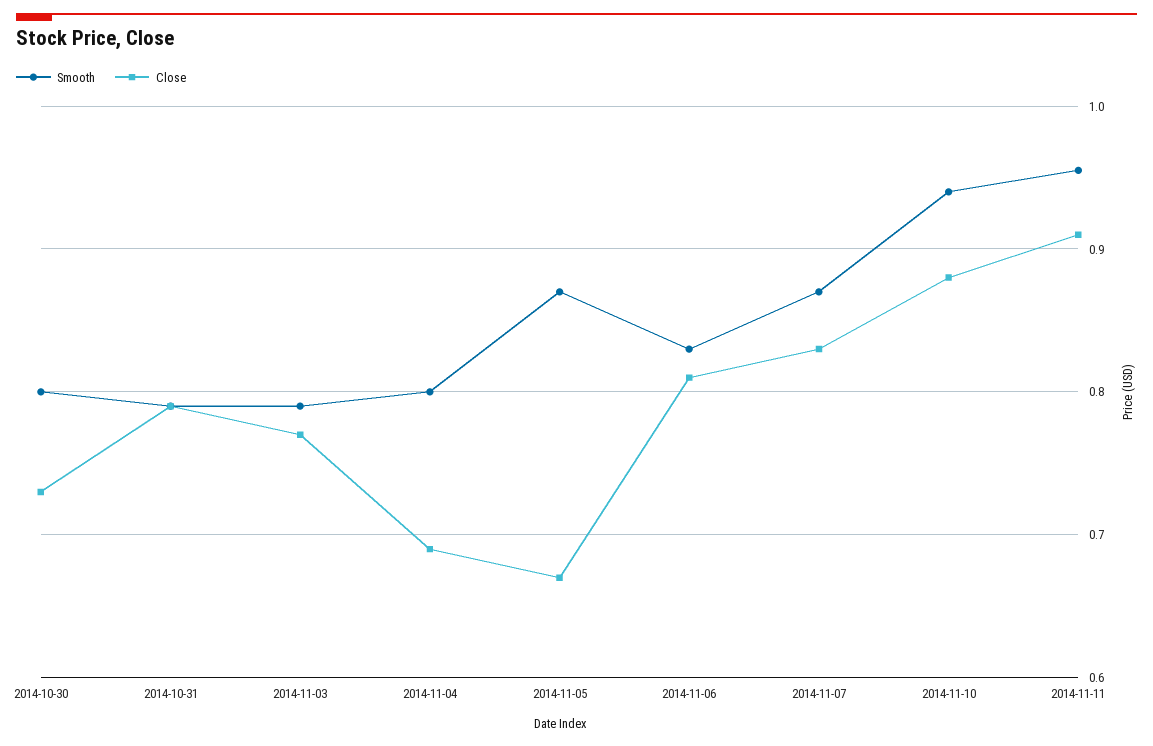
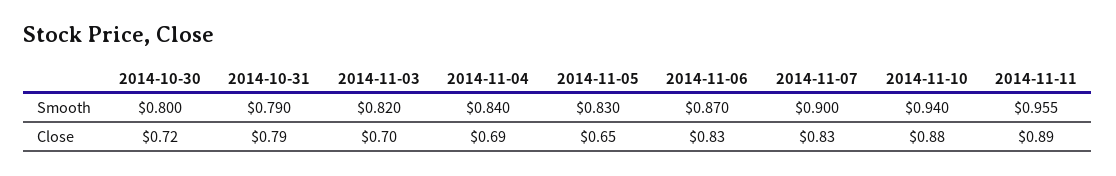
Close, 2014-10-30: 0.73 -> 0.72
Smooth, 2014-11-03: 0.79 -> 0.82
Close, 2014-11-03: 0.77 -> 0.7
Smooth, 2014-11-04: 0.8 -> 0.84
Smooth, 2014-11-05: 0.87 -> 0.83
Close, 2014-11-05: 0.67 -> 0.65
Smooth, 2014-11-06: 0.83 -> 0.87
Close, 2014-11-06: 0.81 -> 0.83
Smooth, 2014-11-07: 0.87 -> 0.9
Close, 2014-11-11: 0.91 -> 0.89

